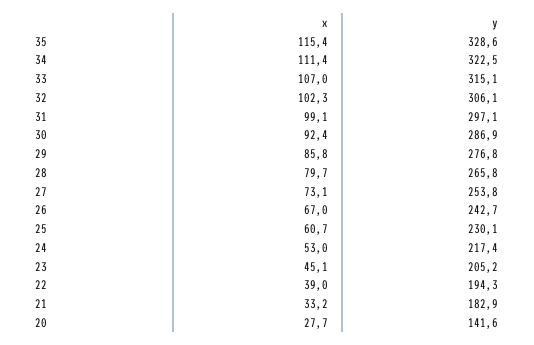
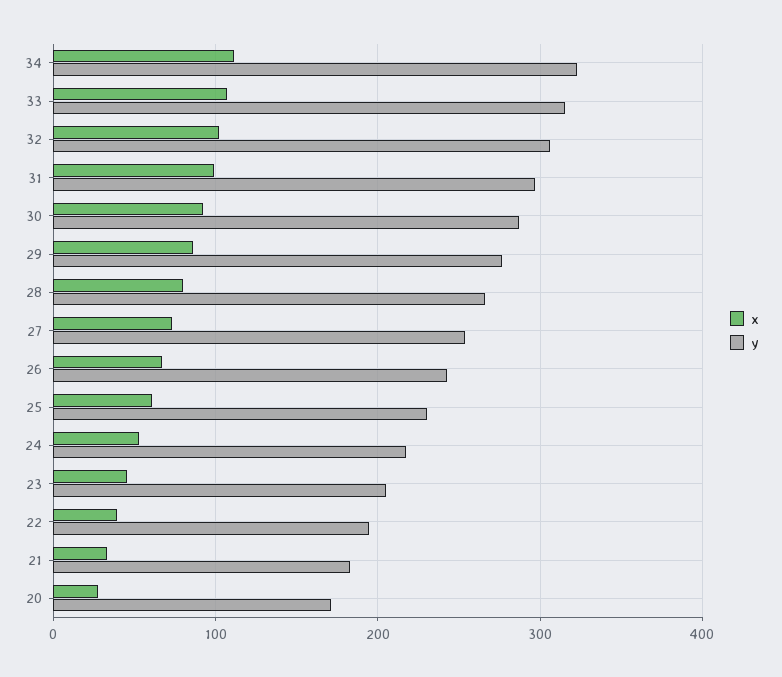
x, 35: 115.4 -> none
y, 35: 328.6 -> none
y, 20: 141.6 -> 170

